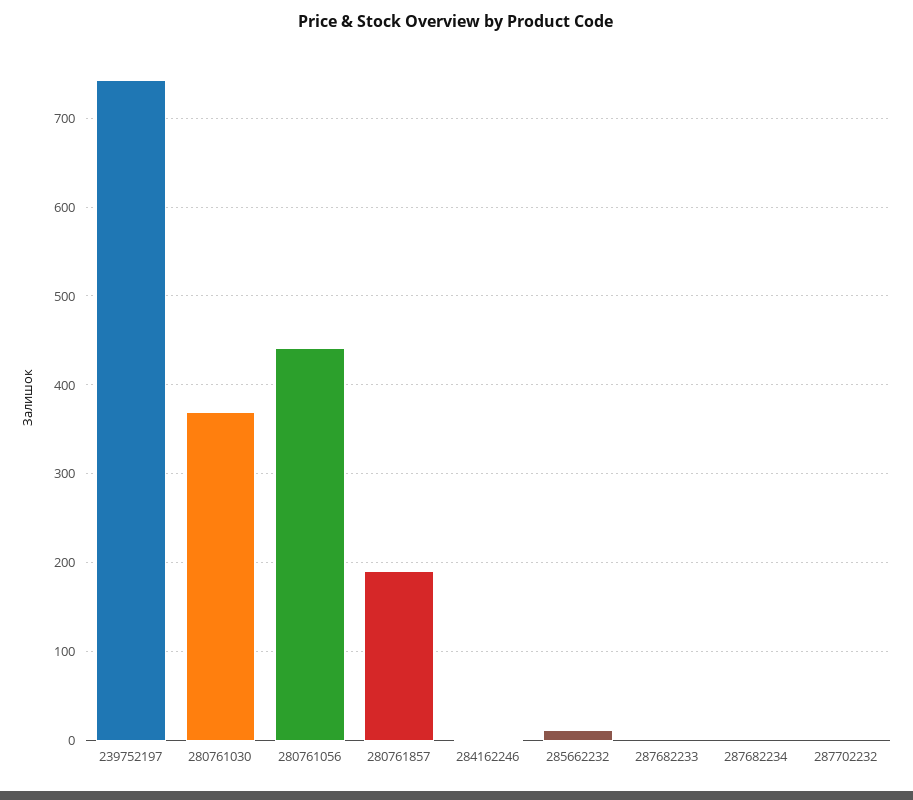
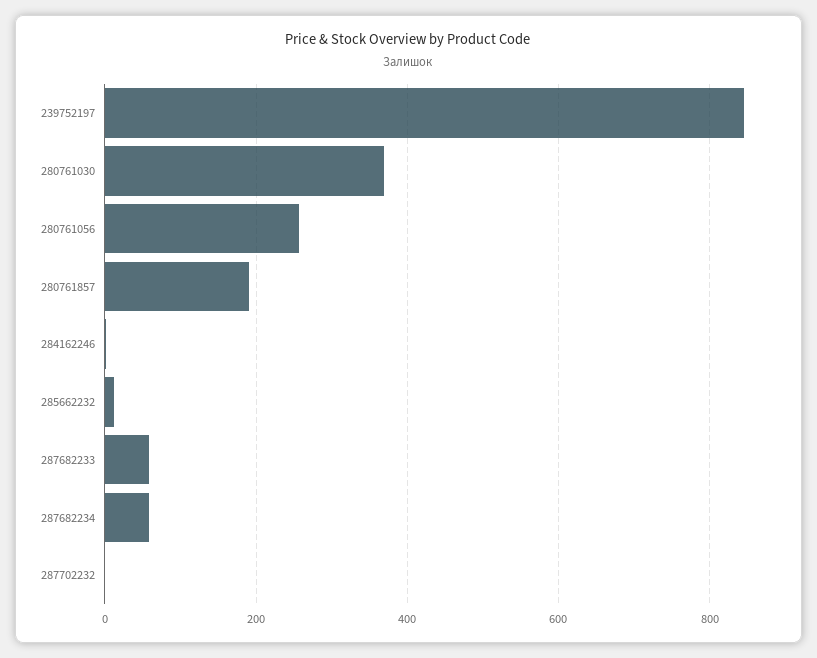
239752197: 740 -> 840
280761056: 440 -> 260
287682233: 0 -> 60
287682234: 0 -> 60

